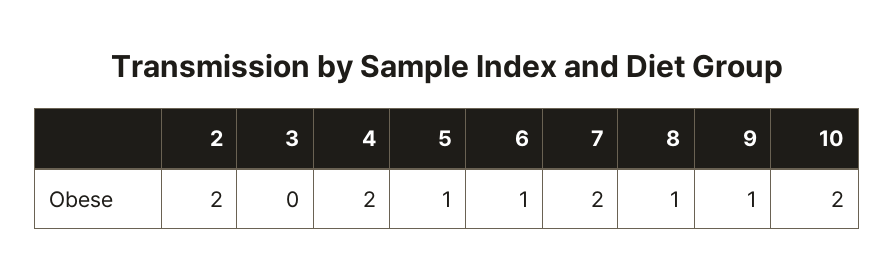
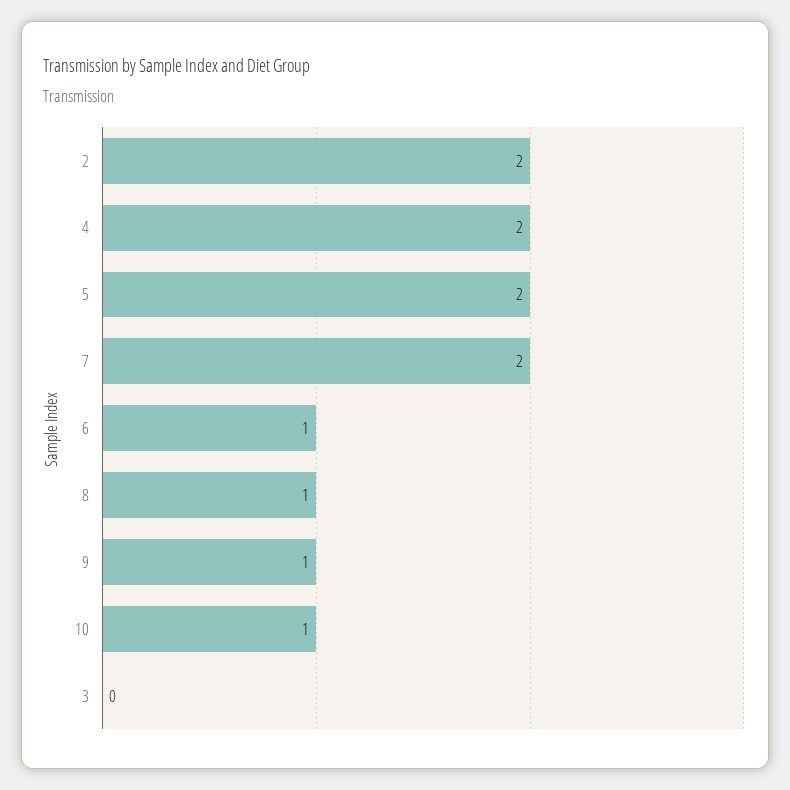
5: 1 -> 2
10: 2 -> 1

